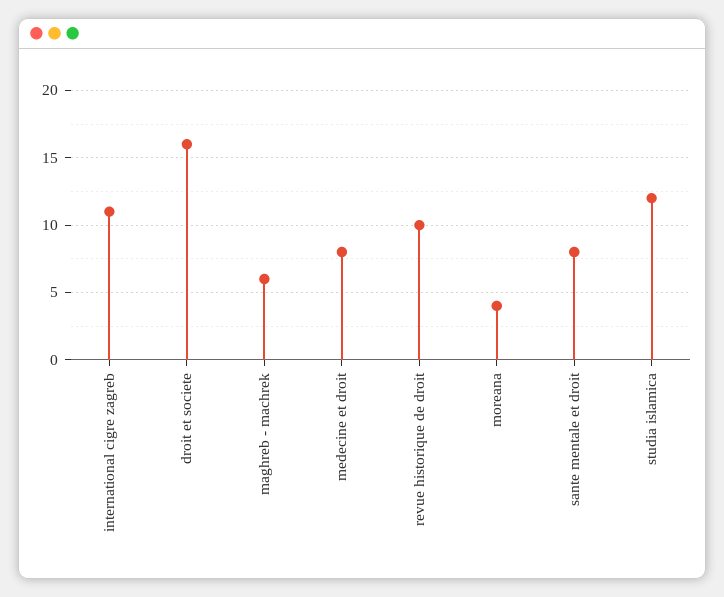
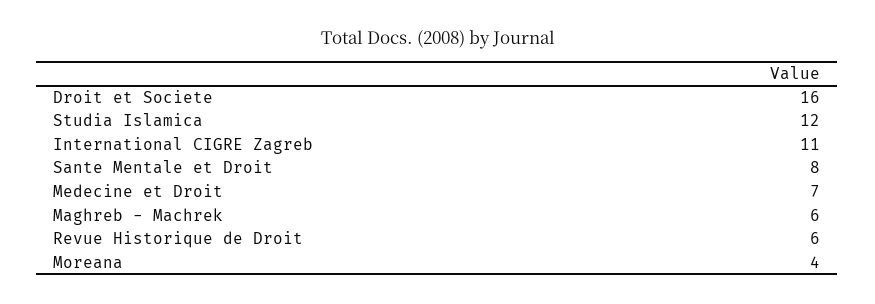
medecine et droit: 8 -> 7
revue historique de droit: 10 -> 6

